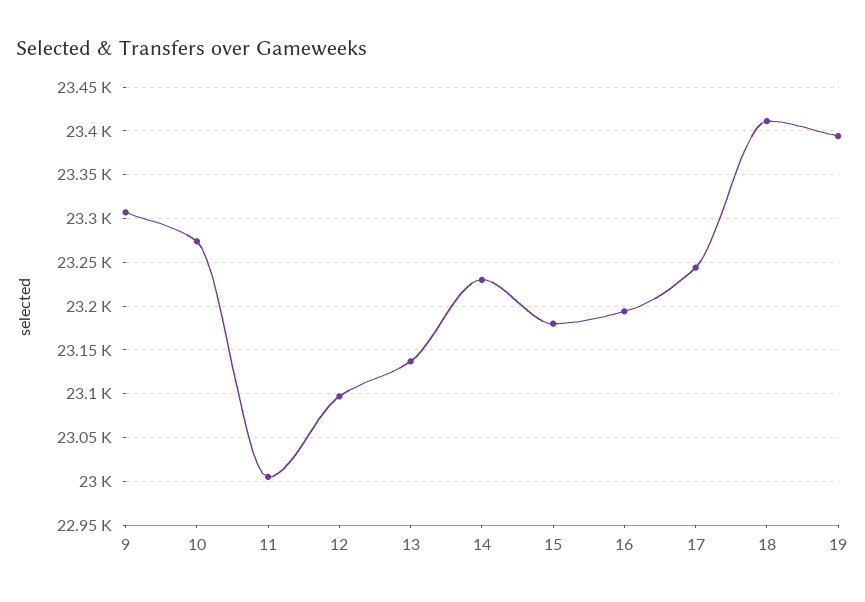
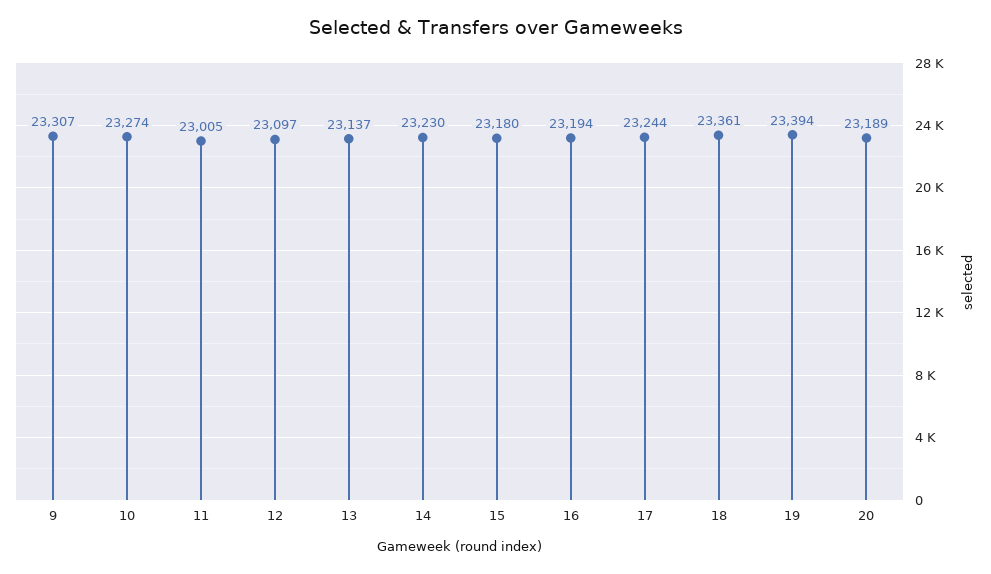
18: 23410 -> 23361
20: none -> 23189

